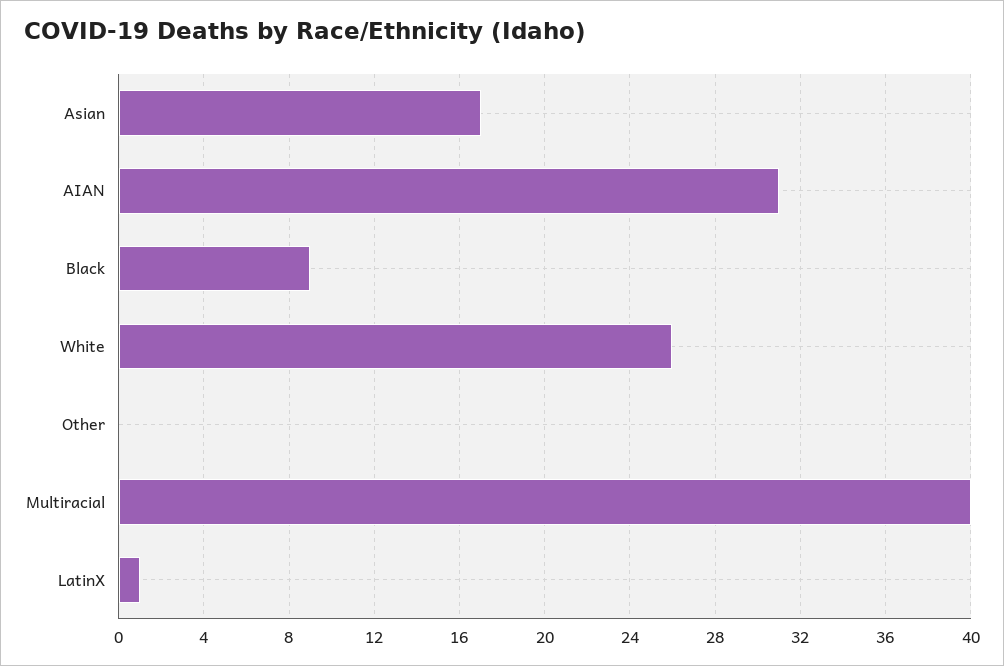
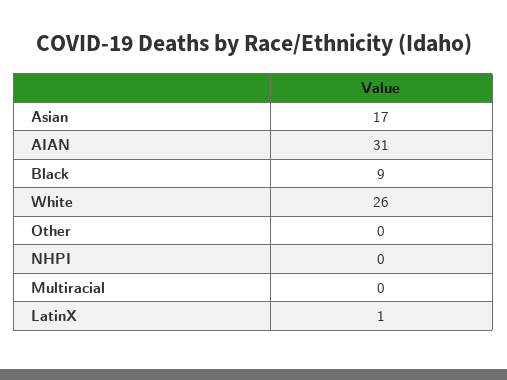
Multiracial: 40 -> 0
NHPI: none -> 0

